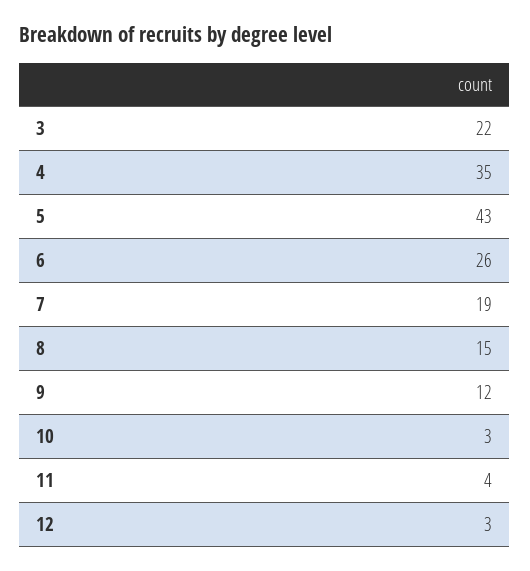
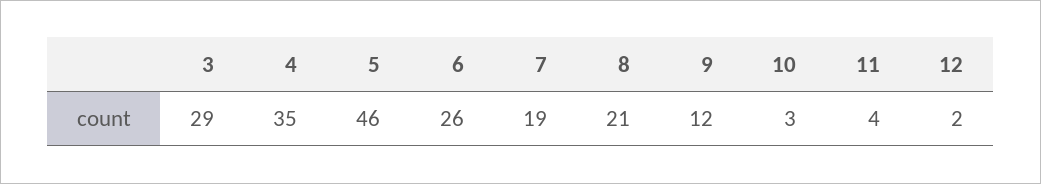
3: 22 -> 29
5: 43 -> 46
8: 15 -> 21
12: 3 -> 2

